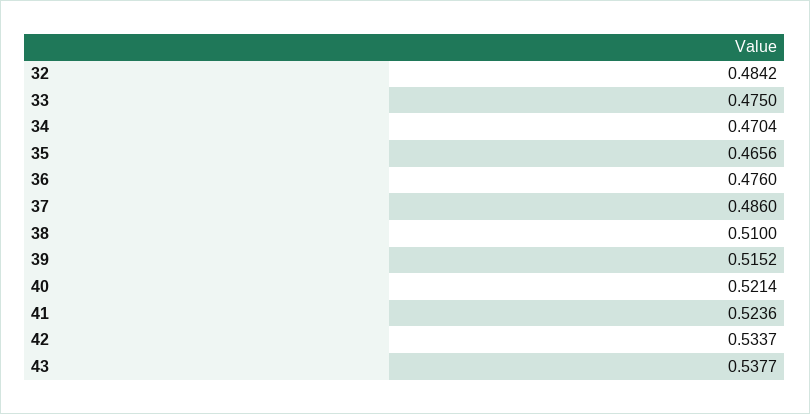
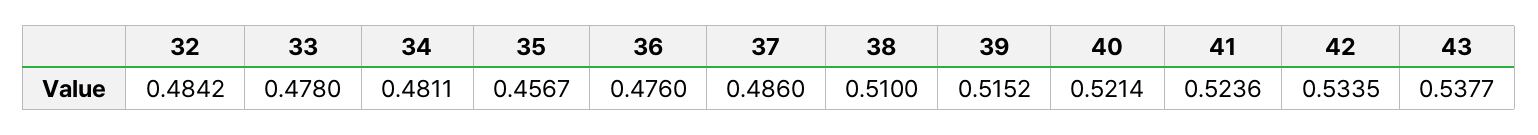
33: 0.475 -> 0.478
34: 0.4704 -> 0.4811
35: 0.4656 -> 0.4567
42: 0.5337 -> 0.5335

